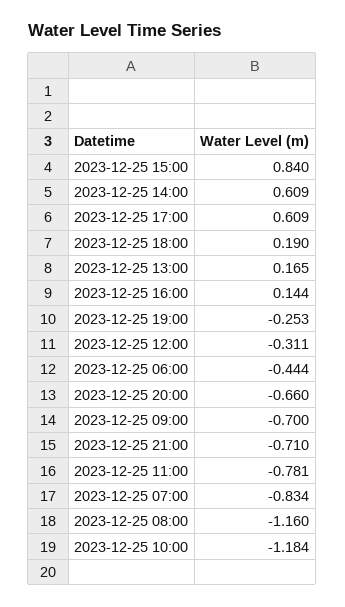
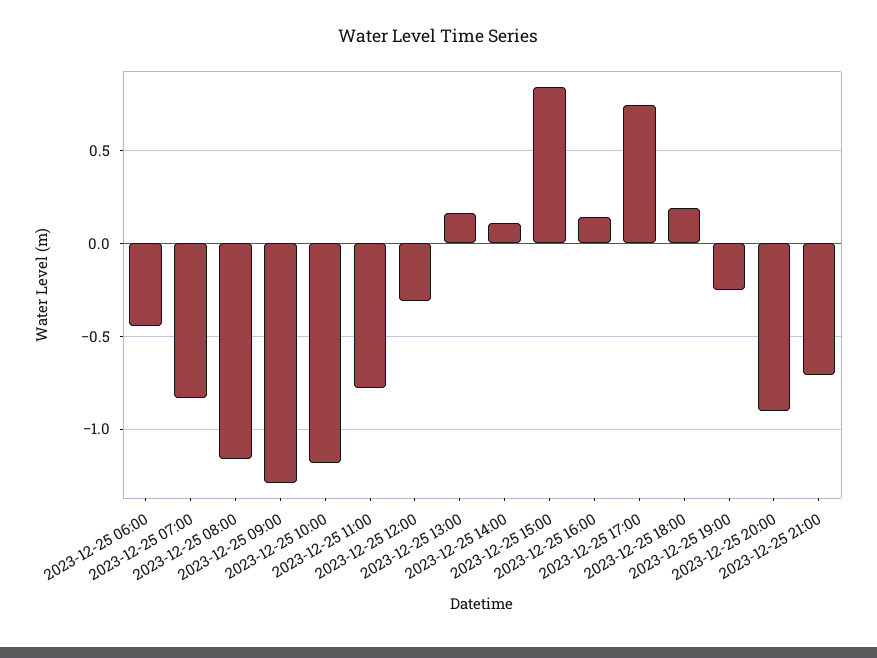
2023-12-25 14:00: 0.609 -> 0.1
2023-12-25 17:00: 0.609 -> 0.75
2023-12-25 20:00: -0.66 -> -0.9
2023-12-25 09:00: -0.7 -> -1.3

